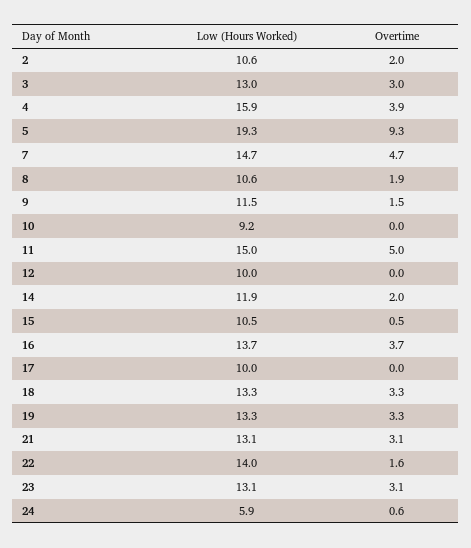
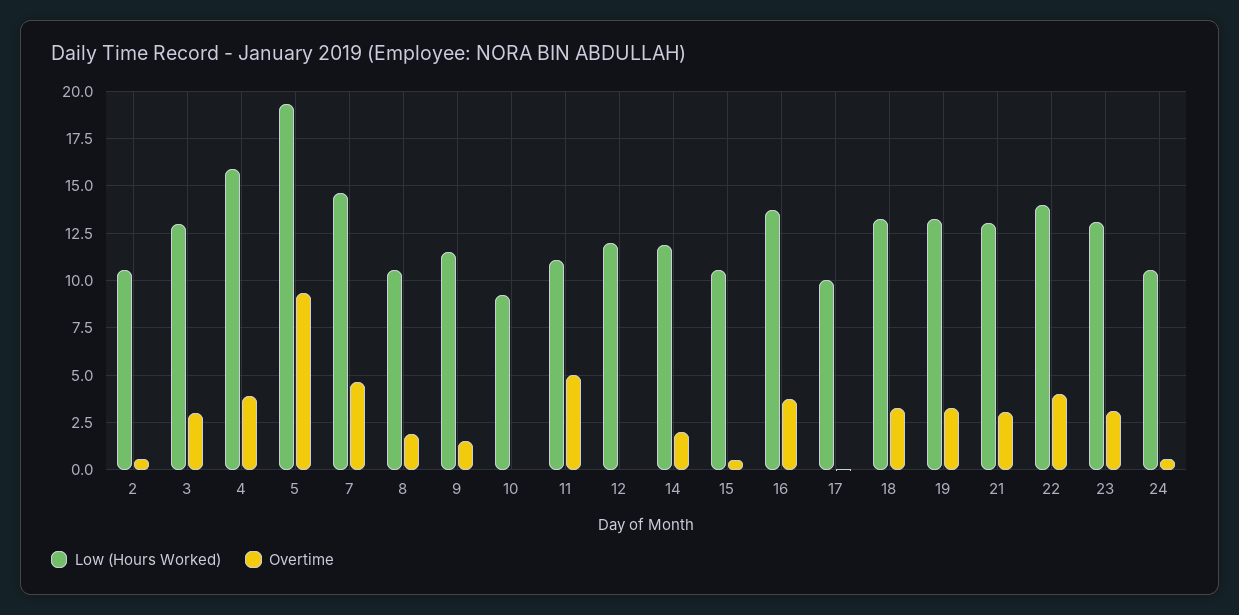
Overtime, 2: 2 -> 0.5
Low (Hours Worked), 11: 15 -> 11
Low (Hours Worked), 12: 10 -> 12
Overtime, 22: 1.6 -> 4
Low (Hours Worked), 24: 5.9 -> 10.5

